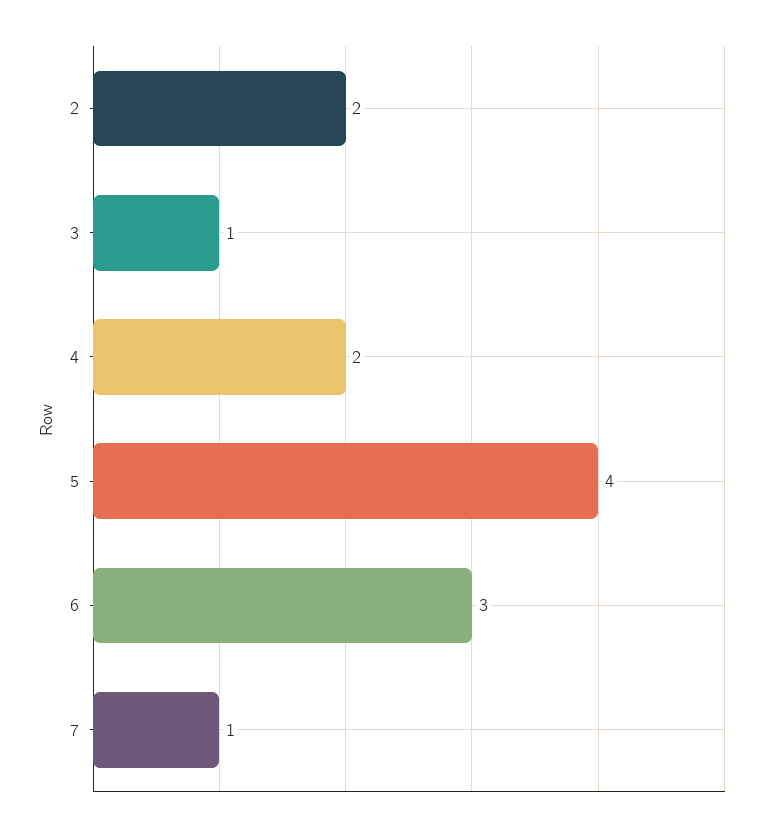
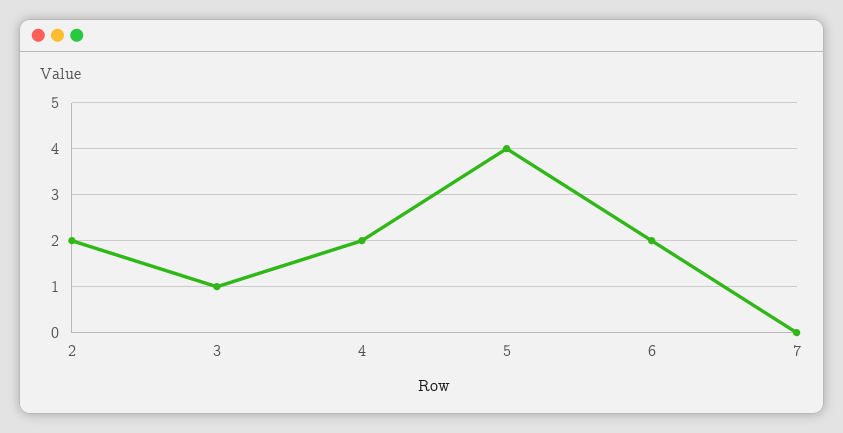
6: 3 -> 2
7: 1 -> 0

